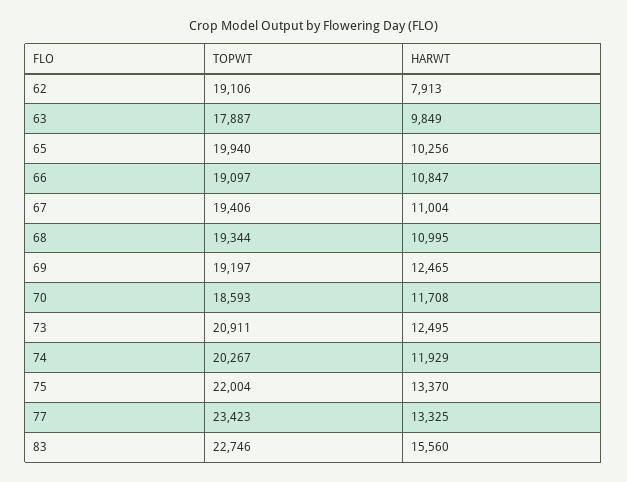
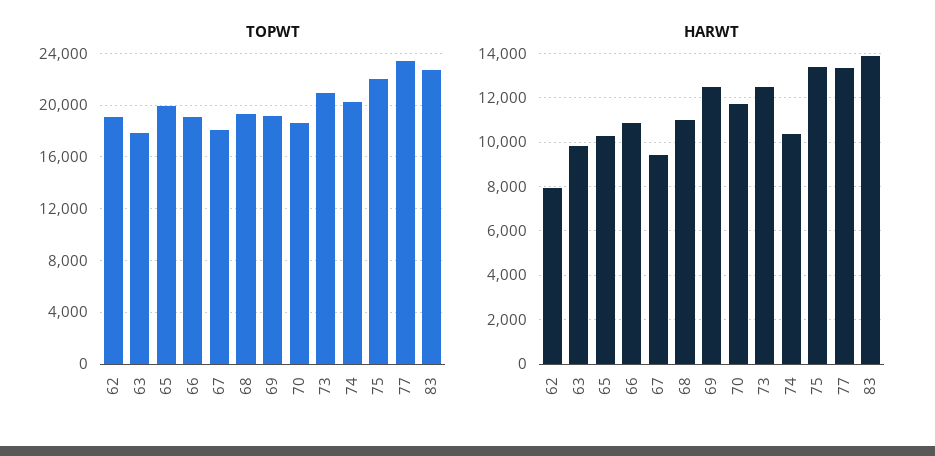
TOPWT, 67: 19406 -> 18000
HARWT, 67: 11004 -> 9500
HARWT, 74: 11929 -> 10500
HARWT, 83: 15560 -> 14000

